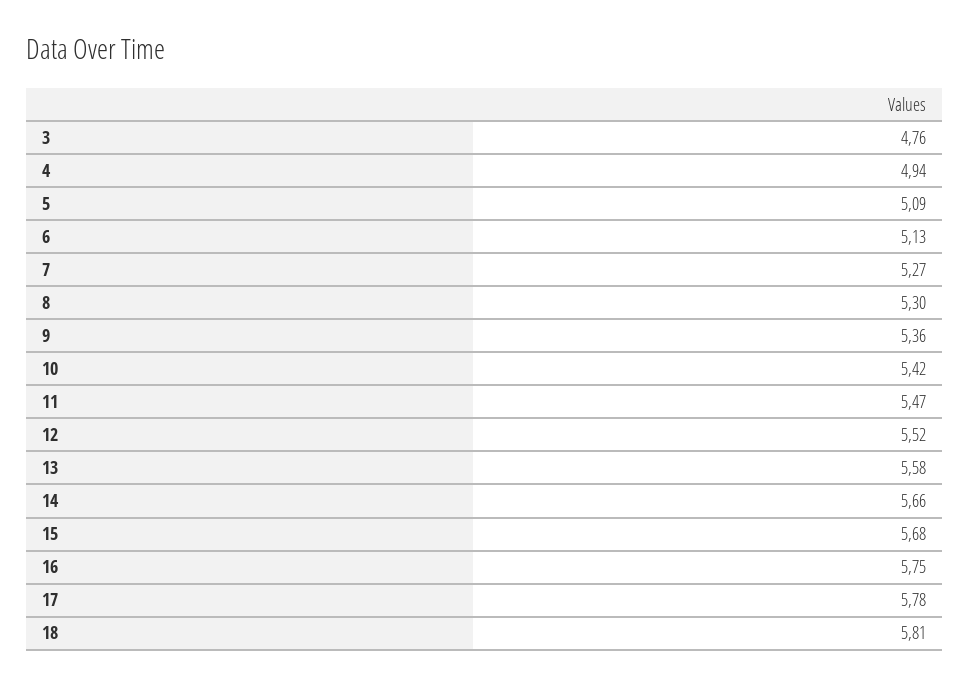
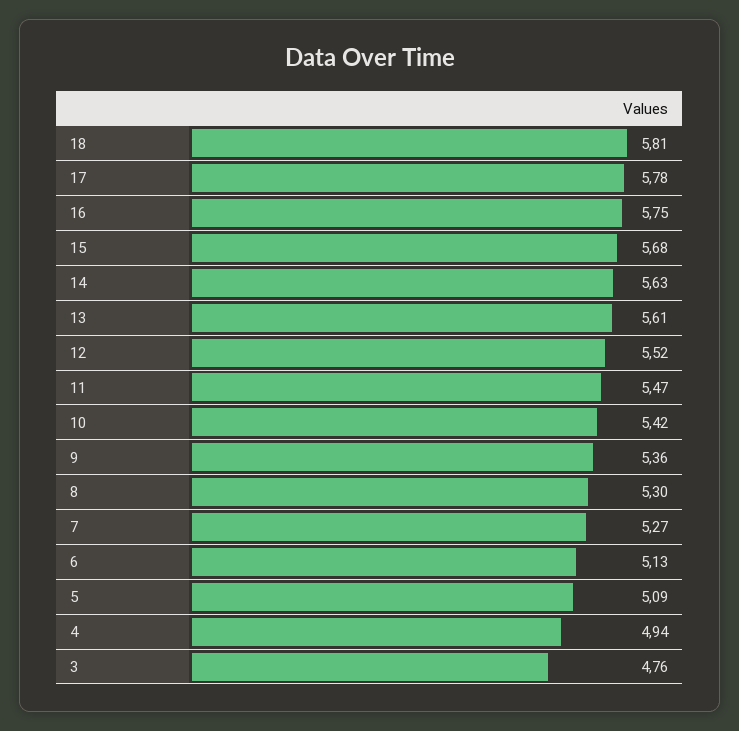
13: 5.58 -> 5.61
14: 5.66 -> 5.63

